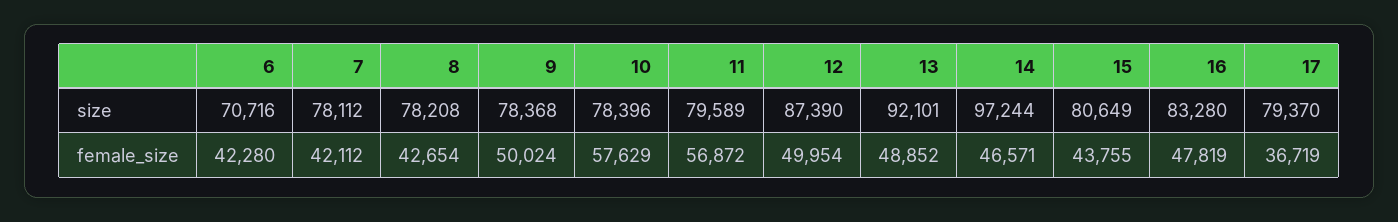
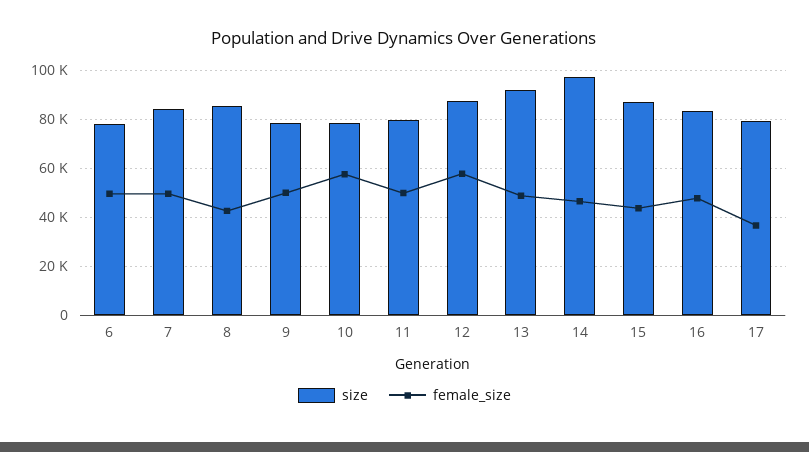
size, 6: 70716 -> 77500
size, 7: 78112 -> 85000
size, 8: 78208 -> 85000
size, 15: 80649 -> 87500
female_size, 6: 42280 -> 50000
female_size, 7: 42112 -> 50000
female_size, 11: 56872 -> 50000
female_size, 12: 49954 -> 57500

